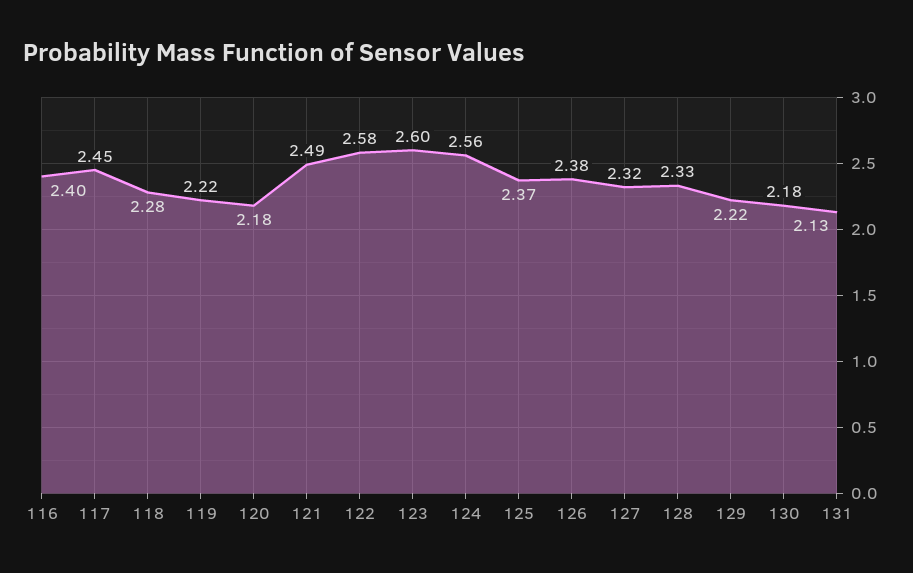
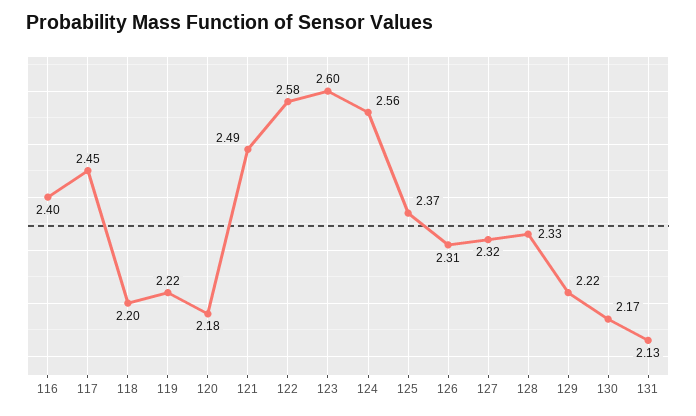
118: 2.28 -> 2.2
126: 2.38 -> 2.31
130: 2.18 -> 2.17

